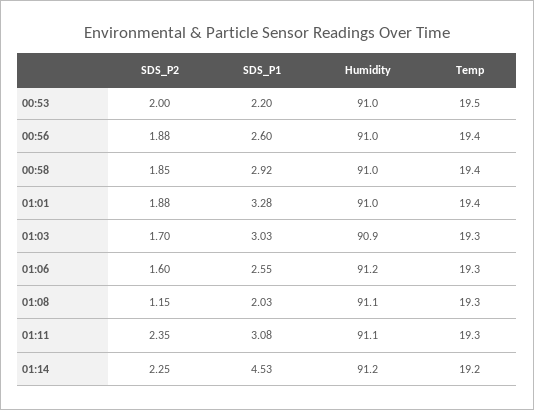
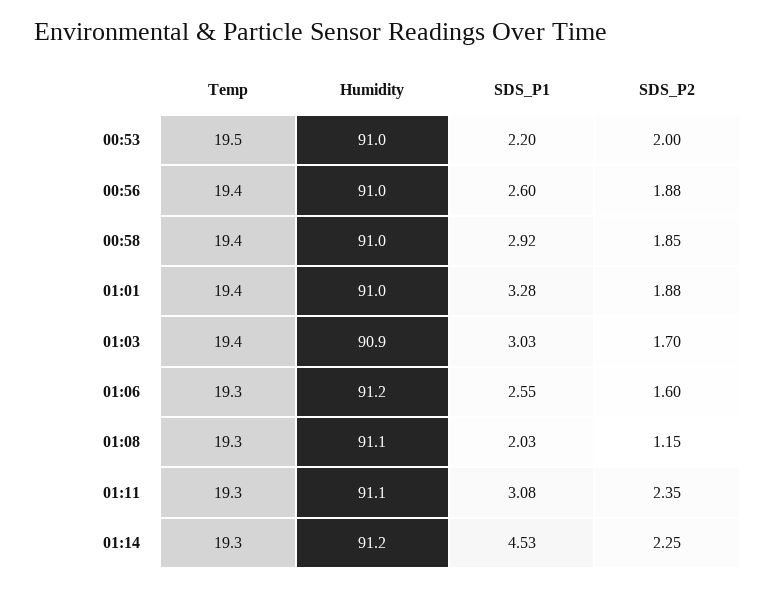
Temp, 01:03: 19.3 -> 19.4
Temp, 01:14: 19.2 -> 19.3

